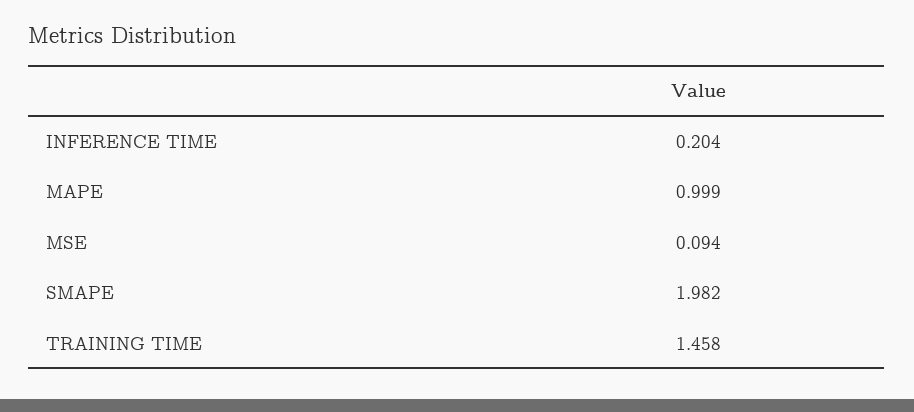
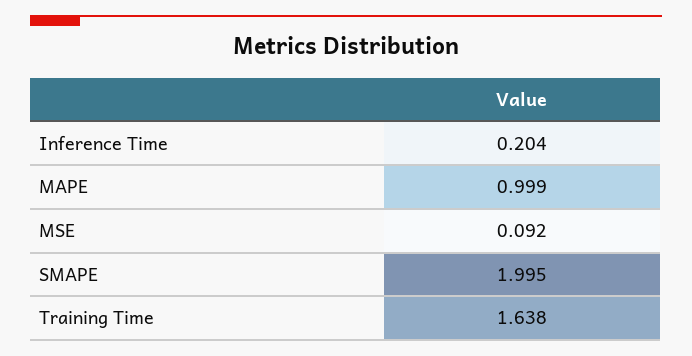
MSE: 0.094 -> 0.092
SMAPE: 1.982 -> 1.995
TRAINING TIME: 1.458 -> 1.638

